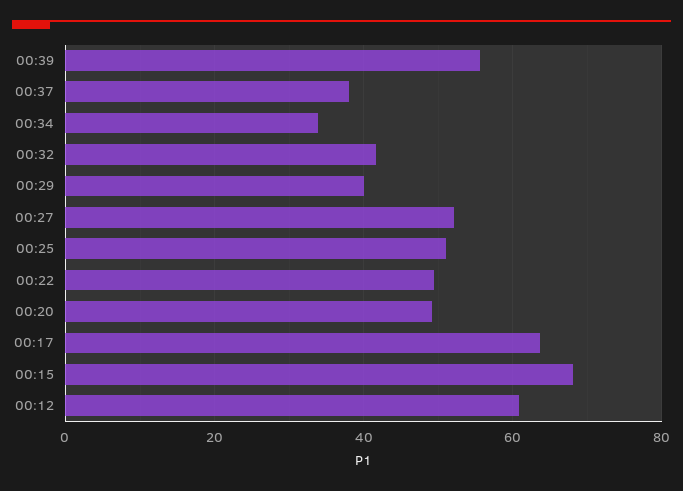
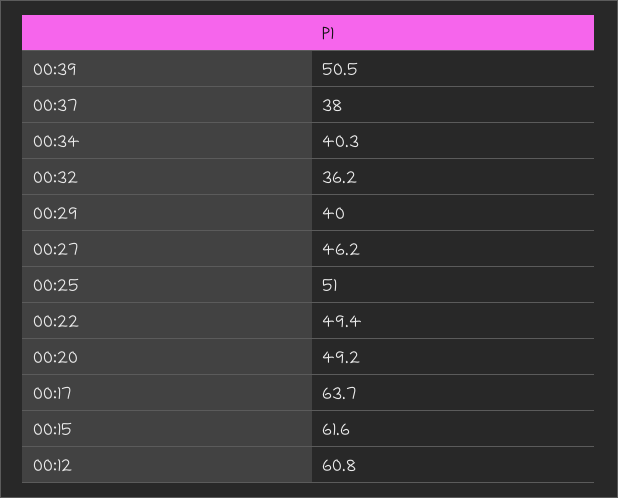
00:39: 56 -> 50.5
00:34: 34 -> 40.3
00:32: 42 -> 36.2
00:27: 52 -> 46.2
00:15: 68 -> 61.6

